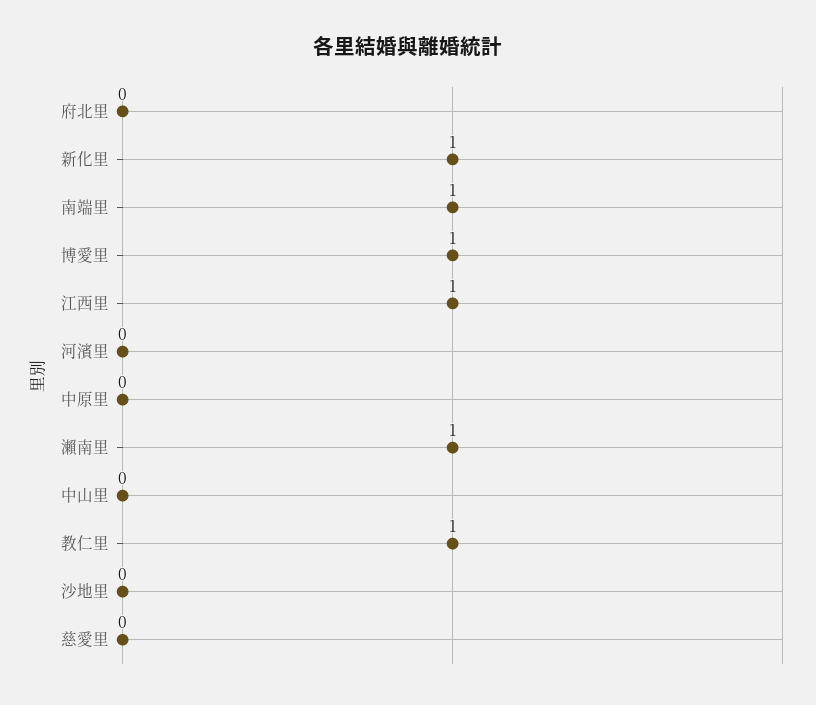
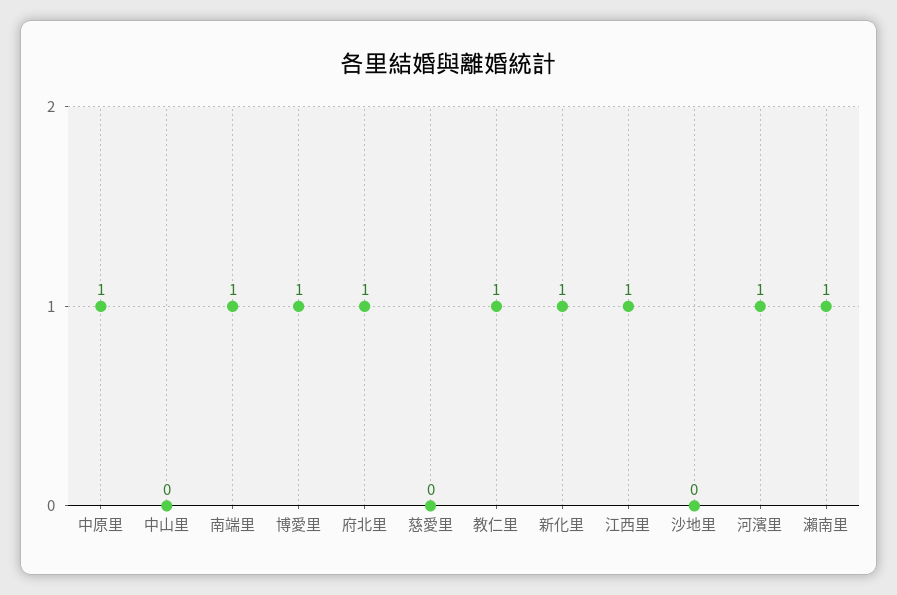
府北里: 0 -> 1
河濱里: 0 -> 1
中原里: 0 -> 1

